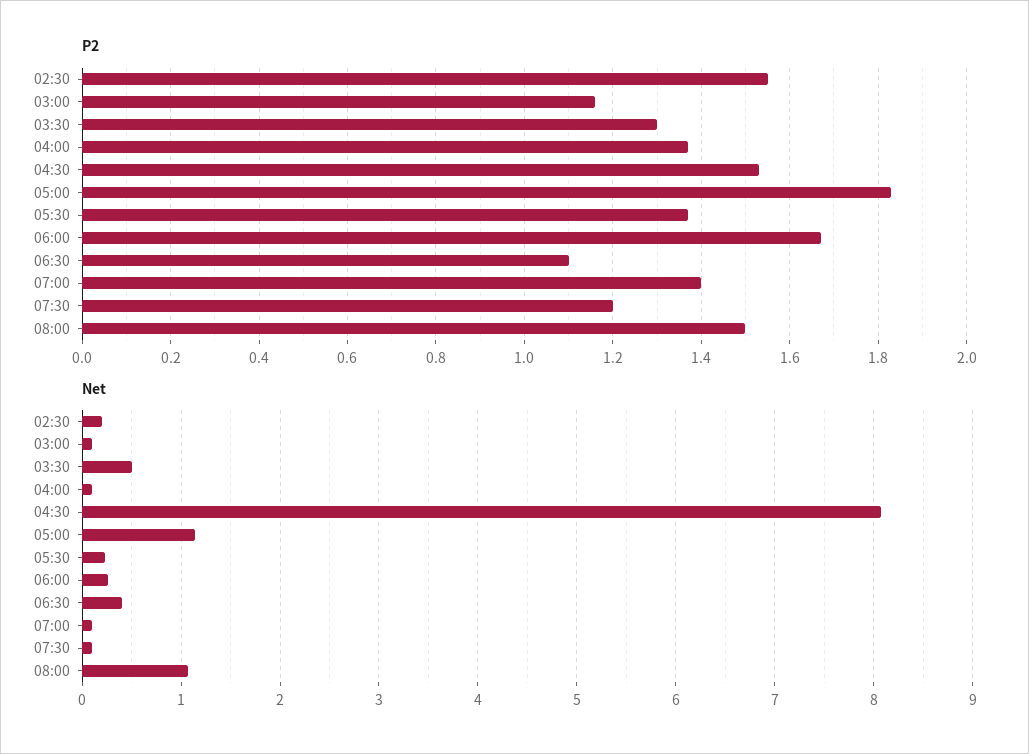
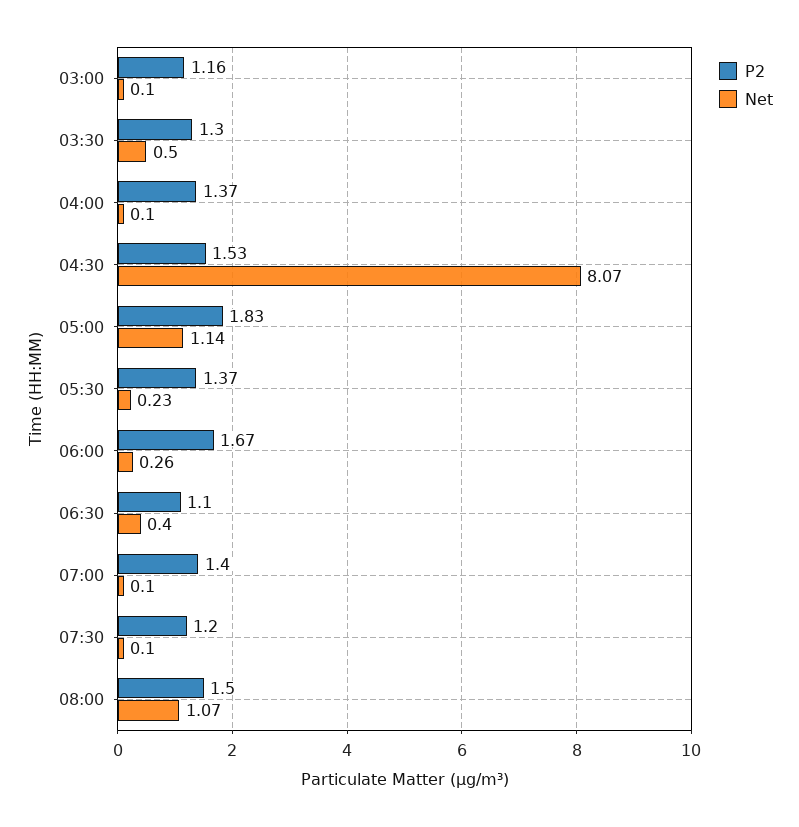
P2, 02:30: 1.55 -> none
Net, 02:30: 0.2 -> none

